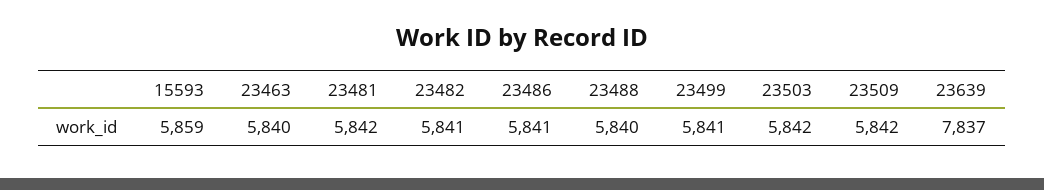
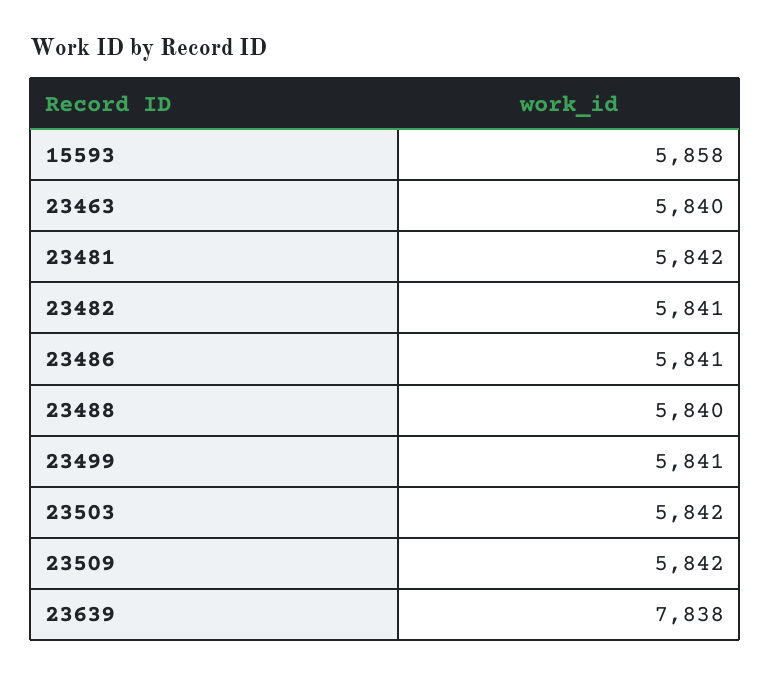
15593: 5859 -> 5858
23639: 7837 -> 7838

